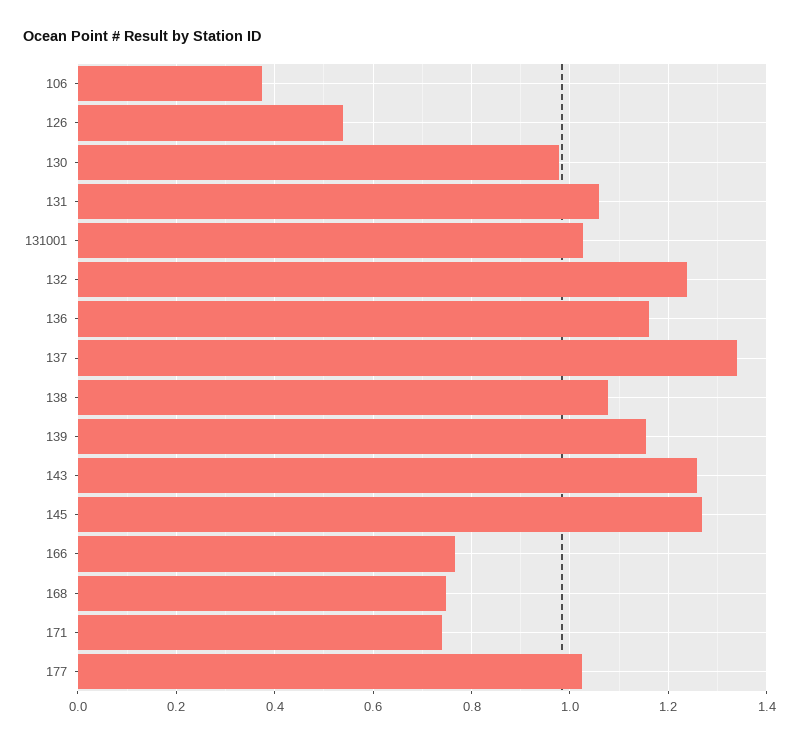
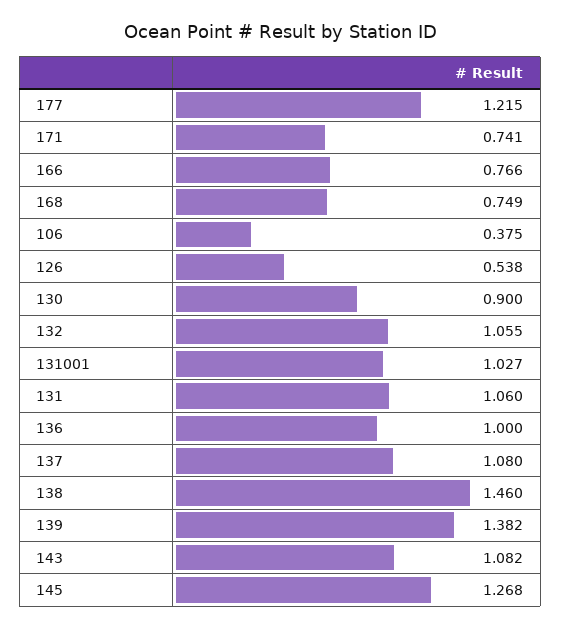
130: 0.98 -> 0.9
132: 1.24 -> 1.055
136: 1.16 -> 1
137: 1.34 -> 1.08
138: 1.08 -> 1.46
139: 1.16 -> 1.382
143: 1.26 -> 1.082
177: 1.02 -> 1.215

